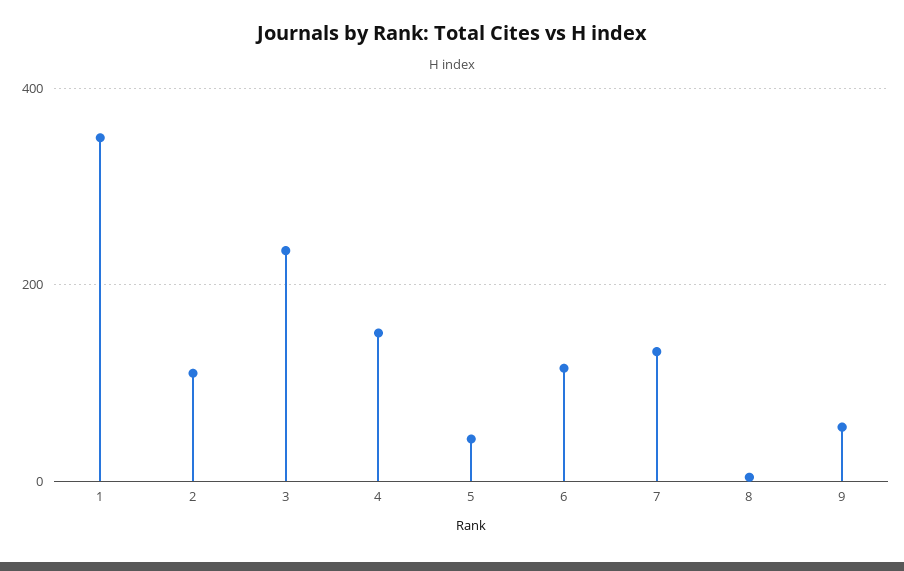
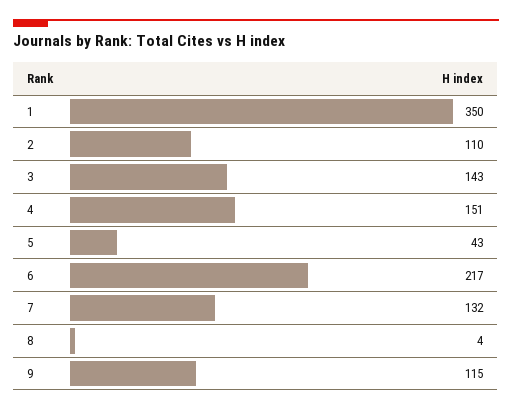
3: 240 -> 143
6: 120 -> 217
9: 60 -> 115

